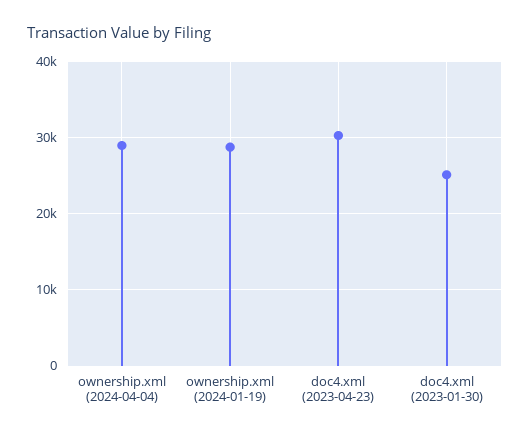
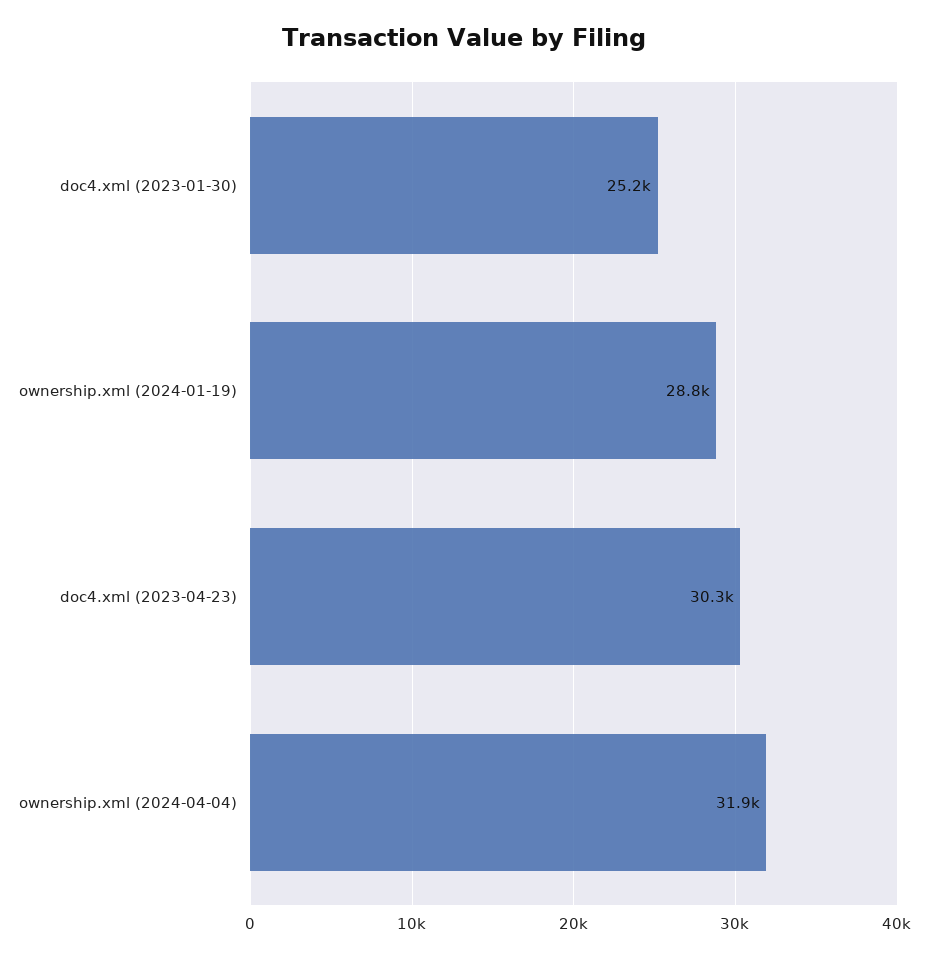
ownership.xml (2024-04-04): 29000 -> 31900

